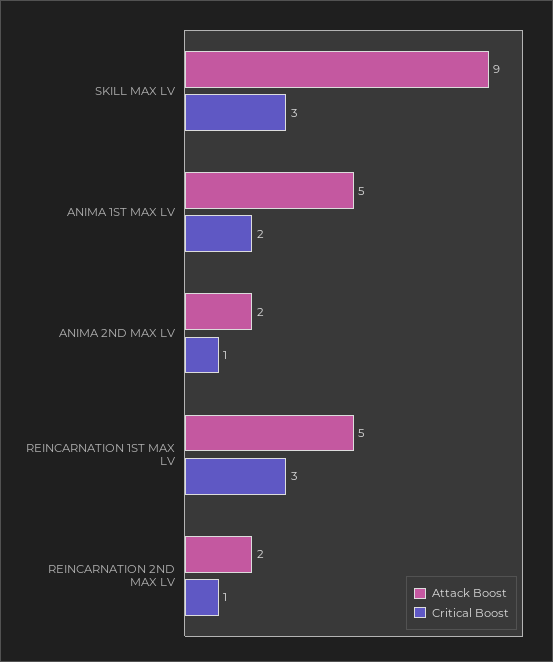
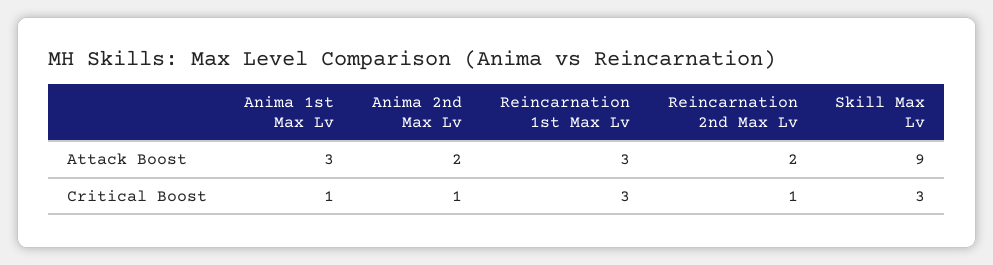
Attack Boost, ANIMA 1ST MAX LV: 5 -> 3
Critical Boost, ANIMA 1ST MAX LV: 2 -> 1
Attack Boost, REINCARNATION 1ST MAX LV: 5 -> 3

